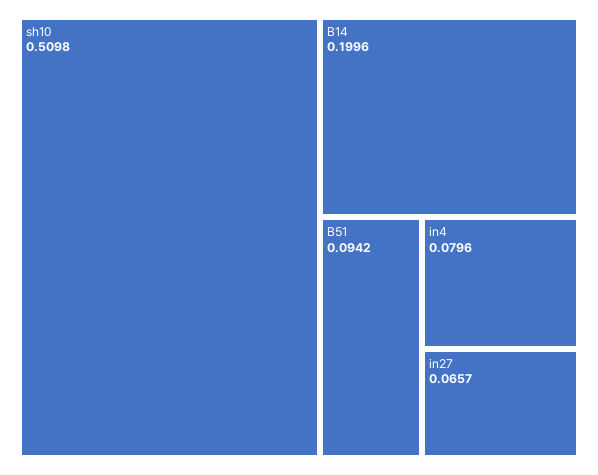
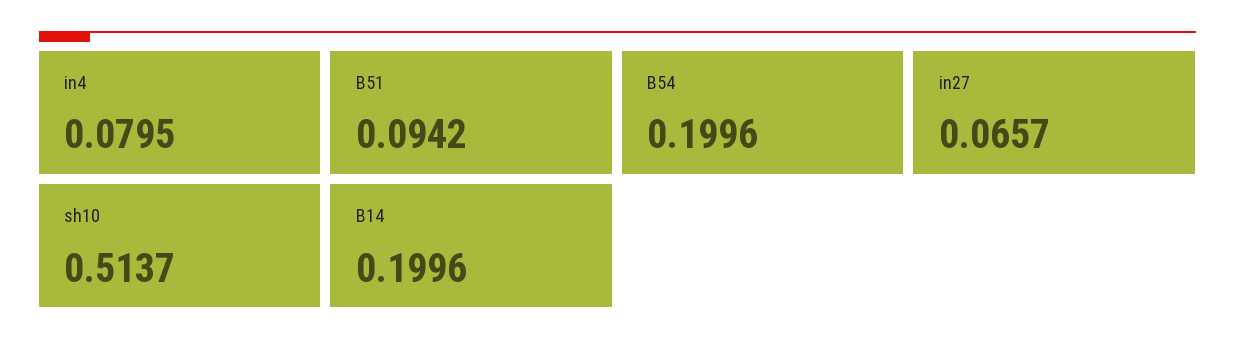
sh10: 0.5098 -> 0.5137
in4: 0.0796 -> 0.0795
B54: none -> 0.1996

